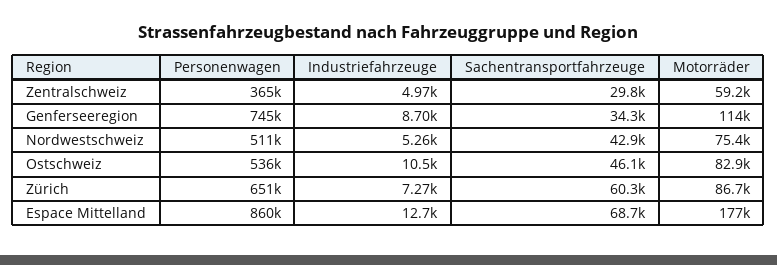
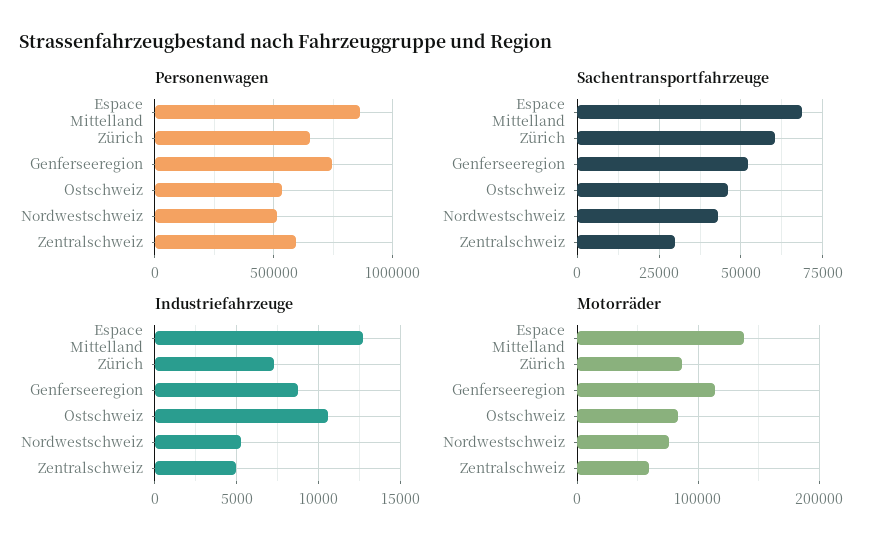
Personenwagen, Zentralschweiz: 365000 -> 600000
Sachentransportfahrzeuge, Genferseeregion: 34300 -> 52500
Motorräder, Espace Mittelland: 177000 -> 140000

